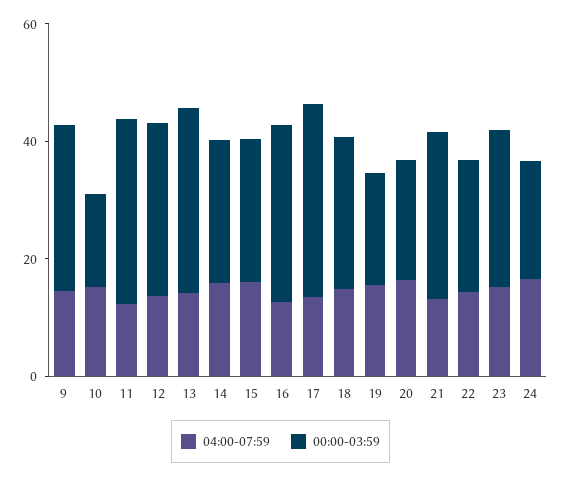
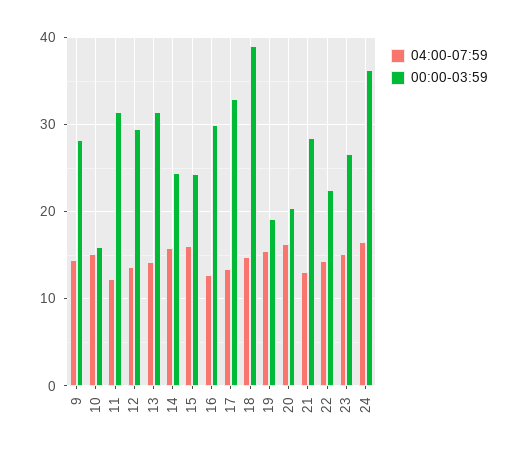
00:00-03:59, 18: 25 -> 39
00:00-03:59, 24: 20 -> 36

